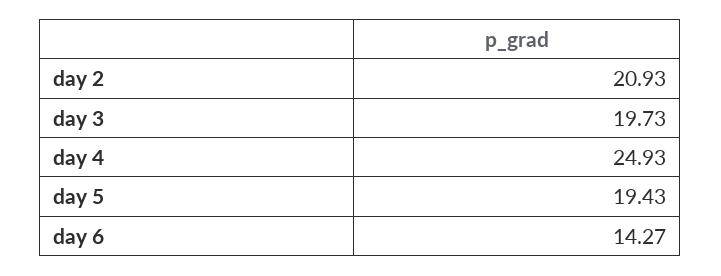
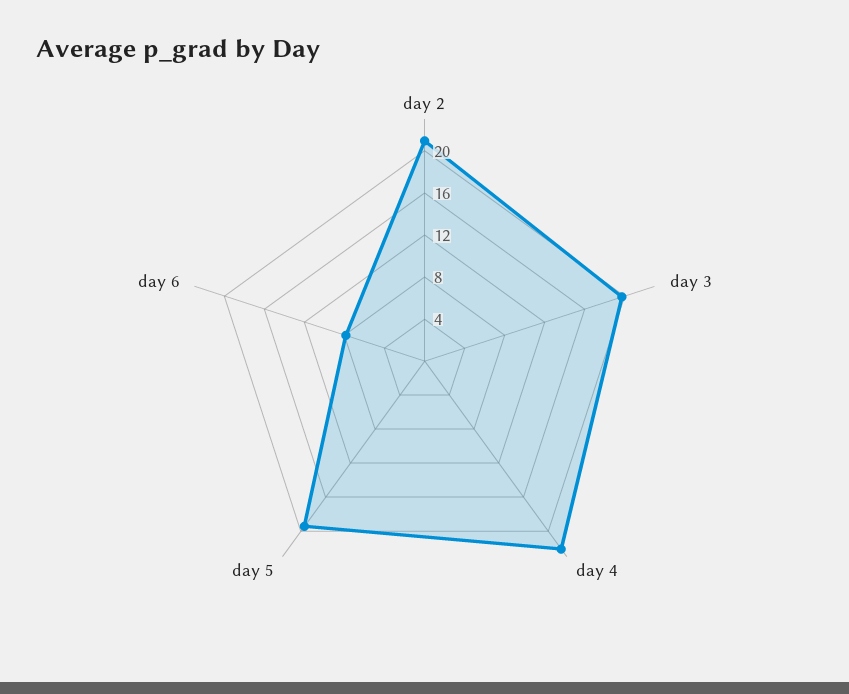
day 4: 24.93 -> 22
day 6: 14.27 -> 8

